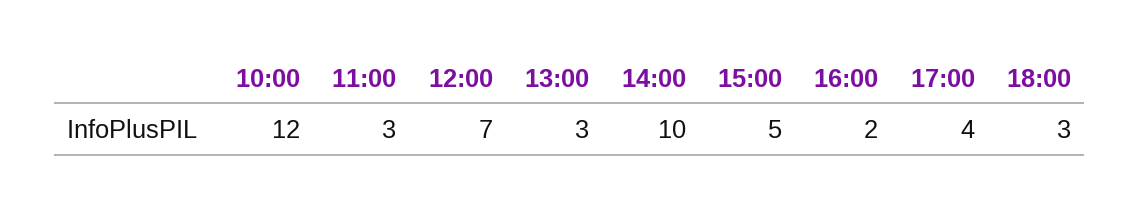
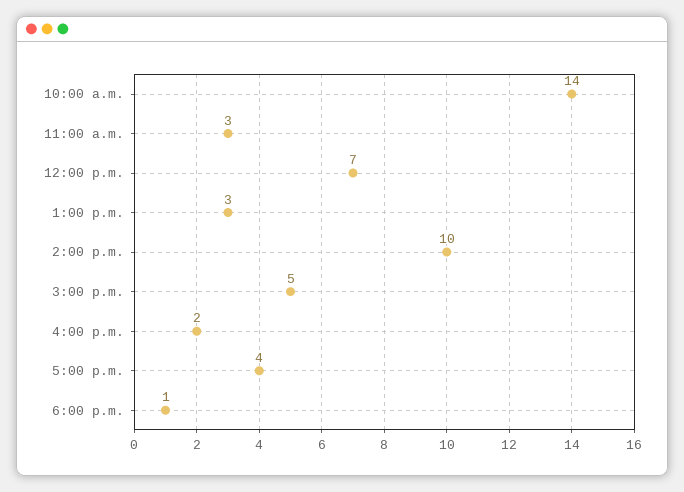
10:00: 12 -> 14
18:00: 3 -> 1

